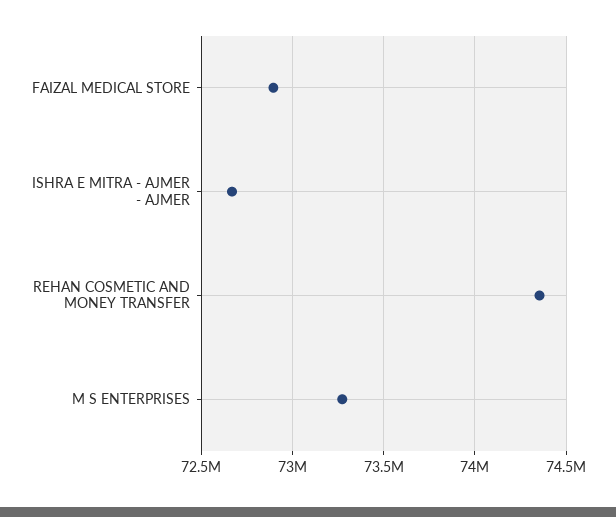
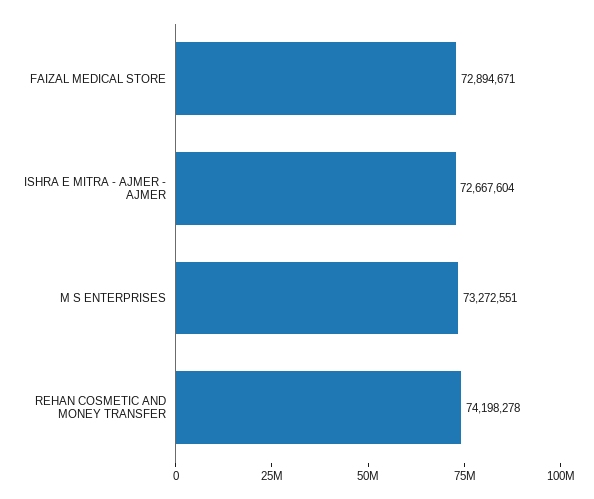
REHAN COSMETIC AND MONEY TRANSFER: 74350000 -> 74198278

